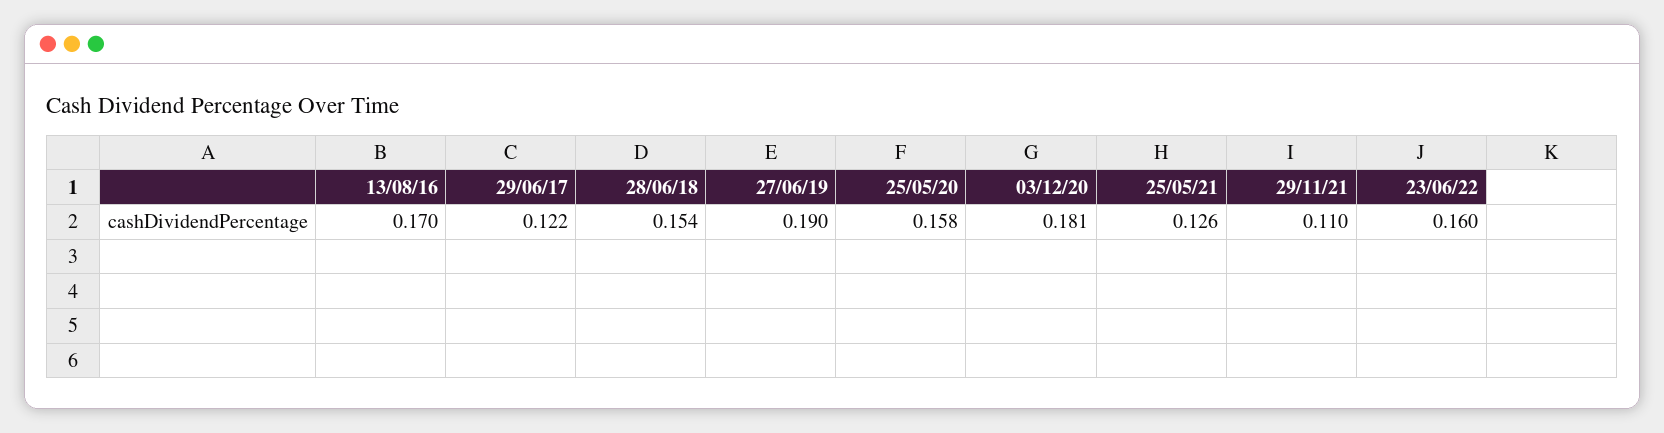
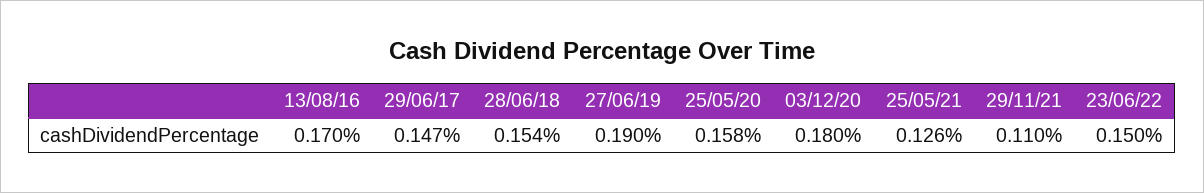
29/06/17: 0.122 -> 0.147
03/12/20: 0.181 -> 0.18
23/06/22: 0.16 -> 0.15

